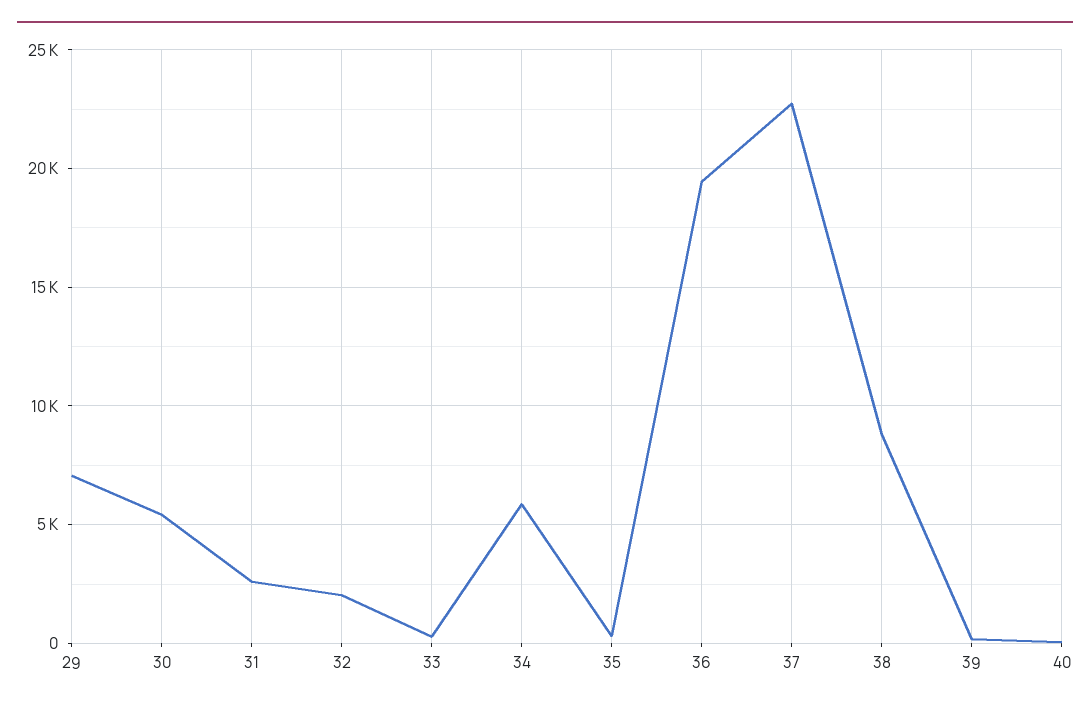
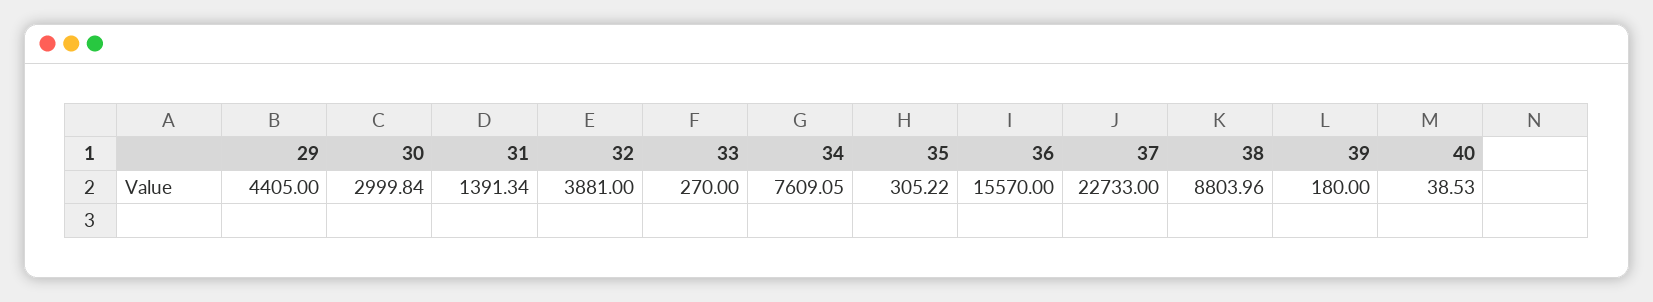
29: 7000 -> 4405
30: 5500 -> 2999.84
31: 2500 -> 1391.34
32: 2000 -> 3881
34: 6000 -> 7609.05
36: 19500 -> 15570

